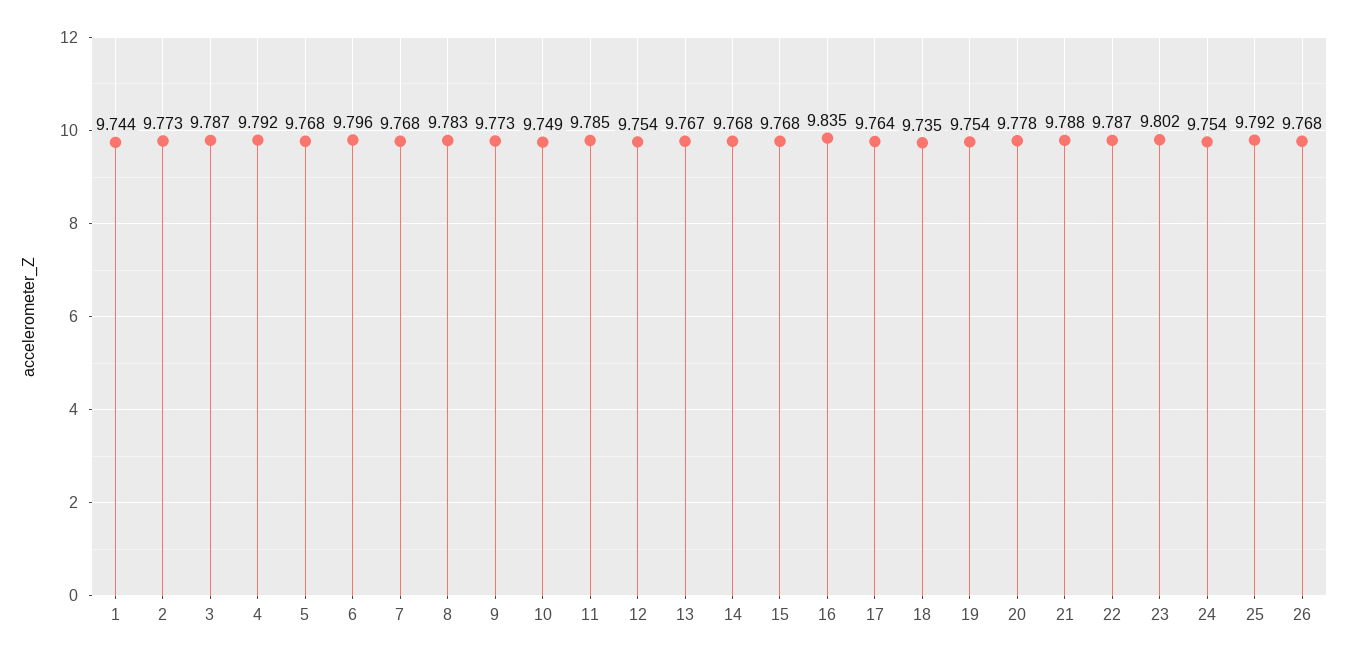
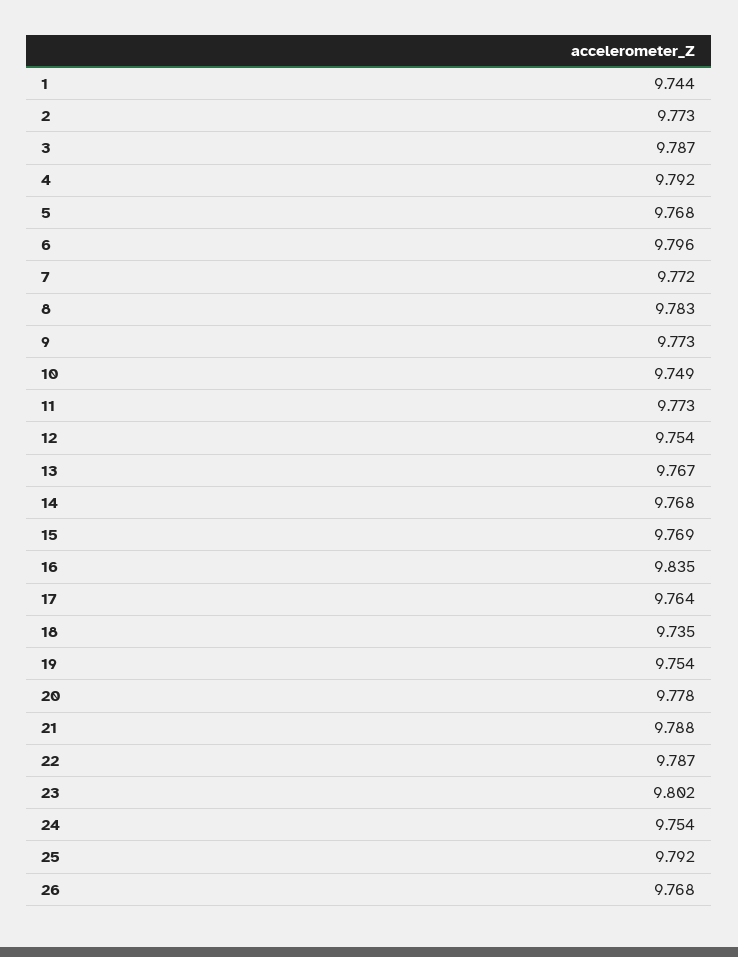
7: 9.768 -> 9.772
11: 9.785 -> 9.773
15: 9.768 -> 9.769

